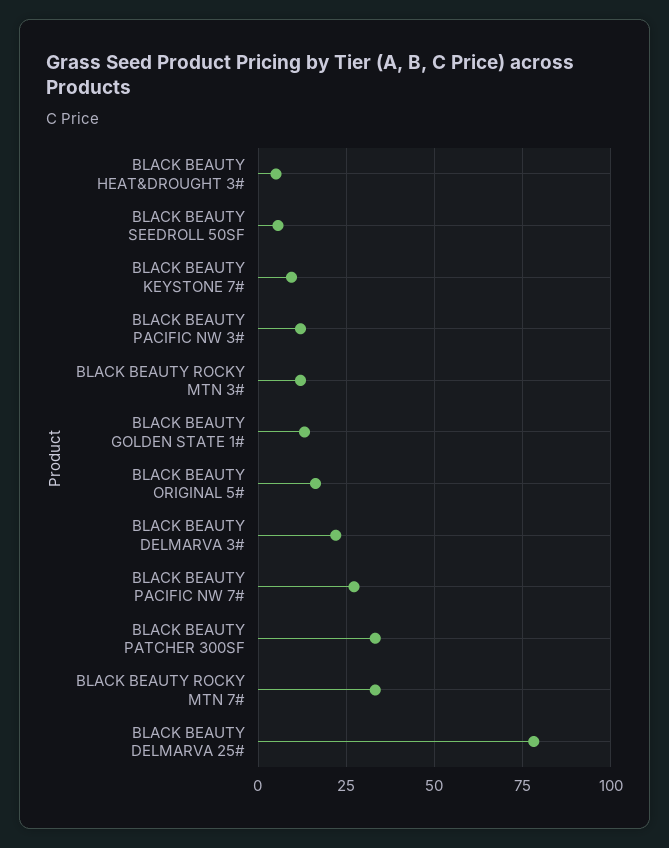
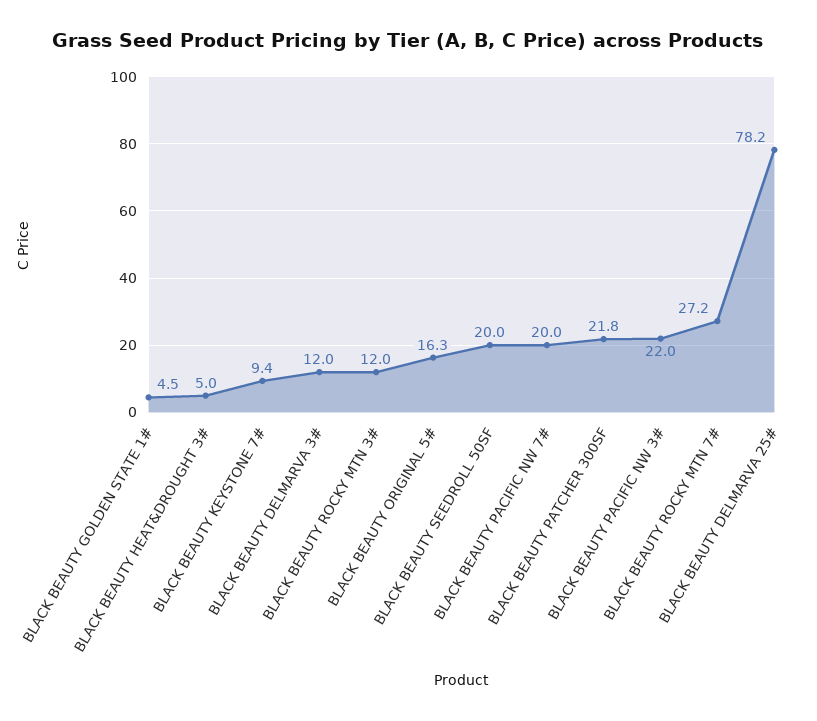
BLACK BEAUTY SEEDROLL 50SF: 5 -> 20
BLACK BEAUTY PACIFIC NW 3#: 12.5 -> 22
BLACK BEAUTY GOLDEN STATE 1#: 12.5 -> 4.5
BLACK BEAUTY DELMARVA 3#: 22.5 -> 12
BLACK BEAUTY PACIFIC NW 7#: 27.5 -> 20
BLACK BEAUTY PATCHER 300SF: 32.5 -> 21.8
BLACK BEAUTY ROCKY MTN 7#: 32.5 -> 27.2

